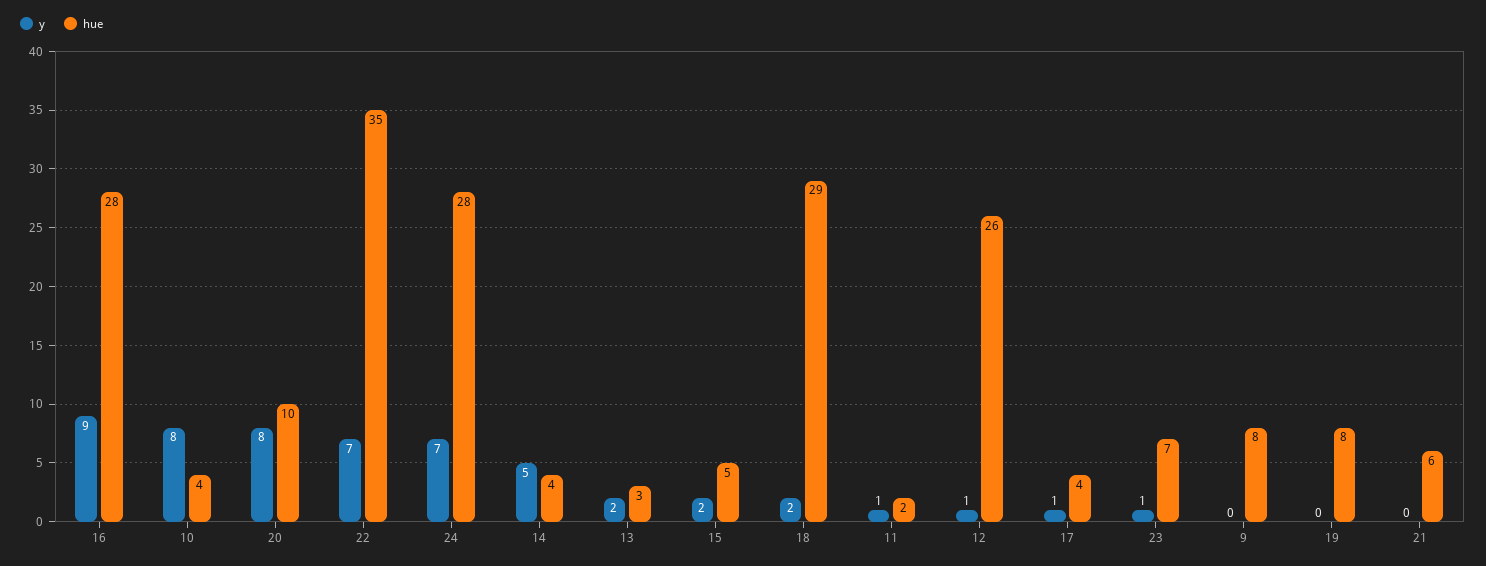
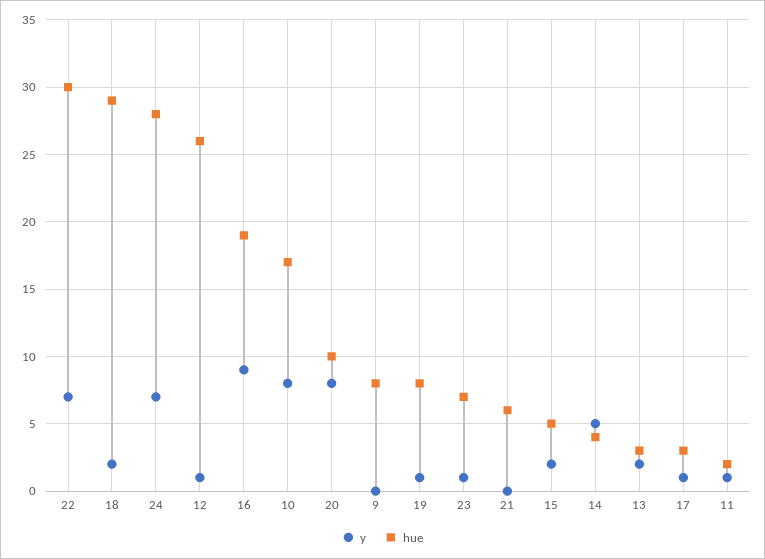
hue, 16: 28 -> 19
hue, 10: 4 -> 17
hue, 22: 35 -> 30
hue, 17: 4 -> 3
y, 19: 0 -> 1

